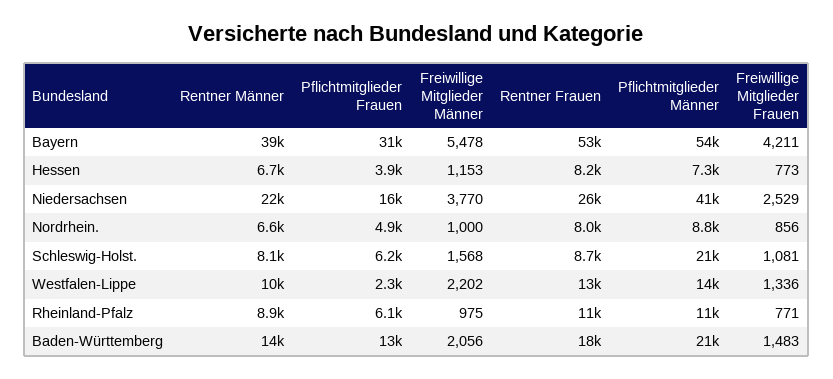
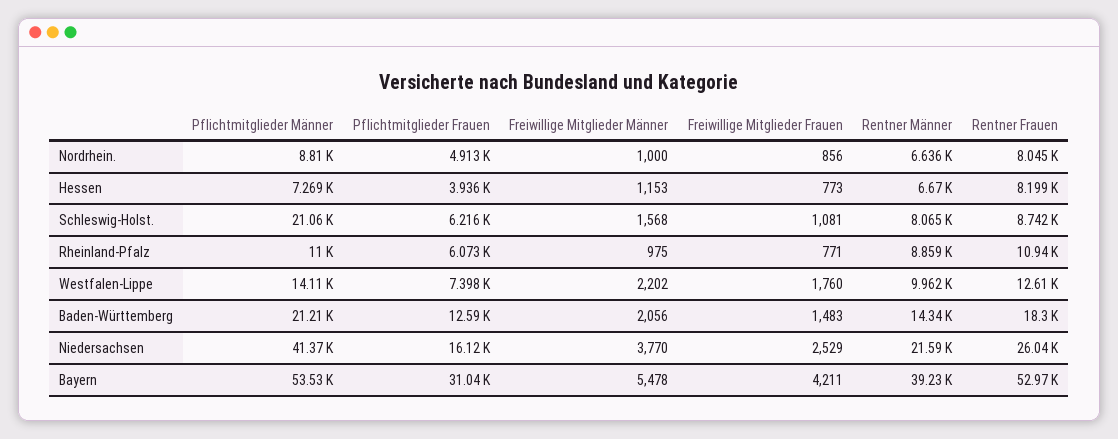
Pflichtmitglieder Frauen, Westfalen-Lippe: 2300 -> 7398
Freiwillige Mitglieder Frauen, Westfalen-Lippe: 1336 -> 1760

